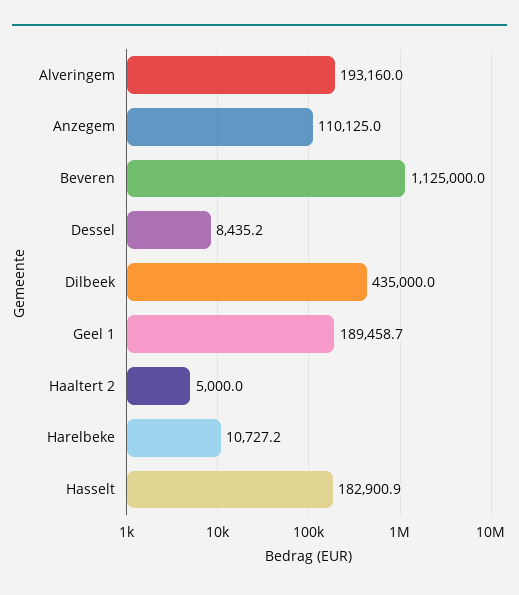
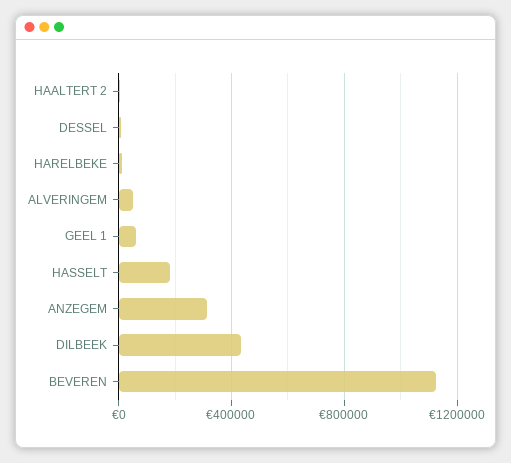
Alveringem: 193160 -> 50000
Anzegem: 110125 -> 300000
Geel 1: 189458.7 -> 50000

